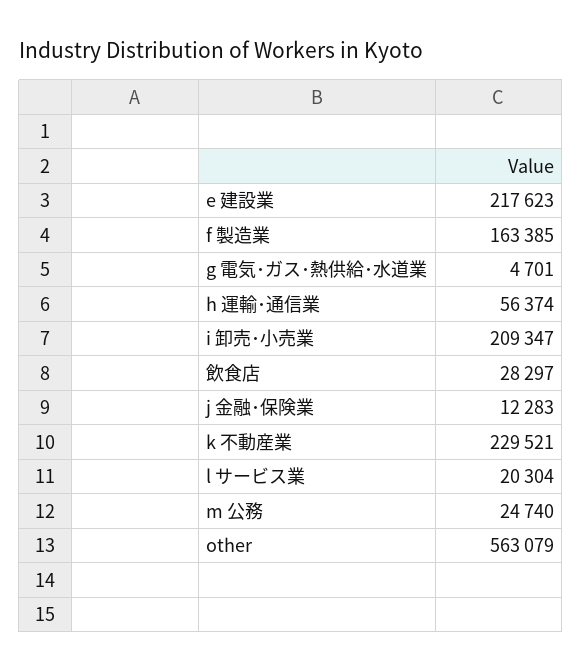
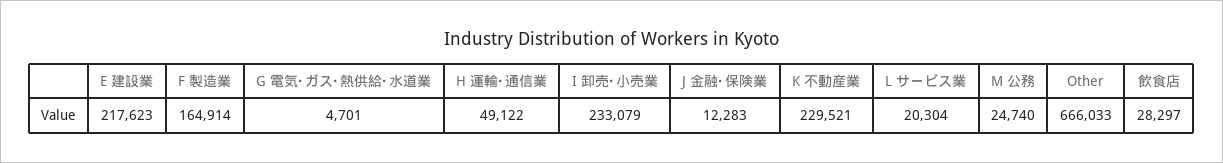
f 製造業: 163385 -> 164914
h 運輸･通信業: 56374 -> 49122
i 卸売･小売業: 209347 -> 233079
other: 563079 -> 666033

